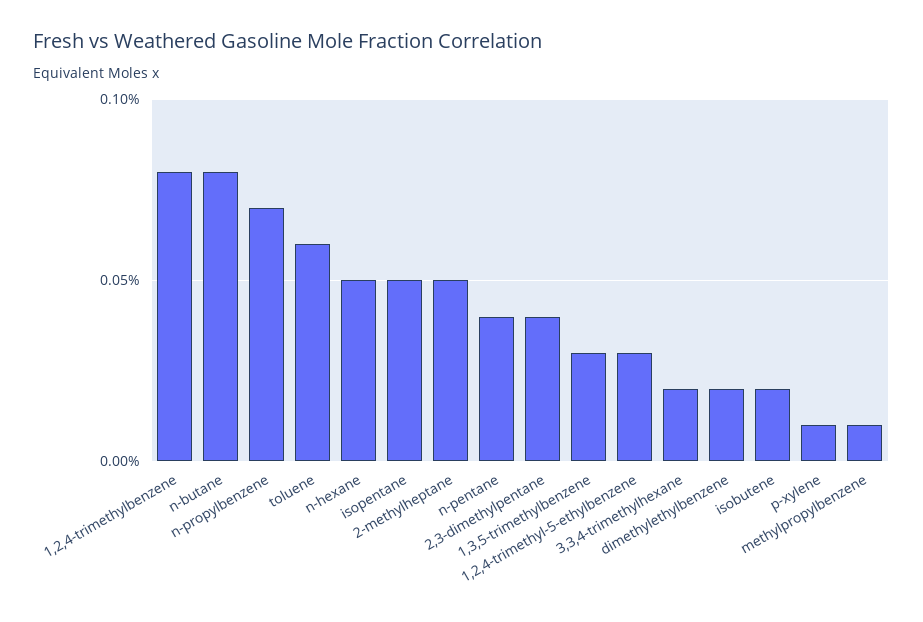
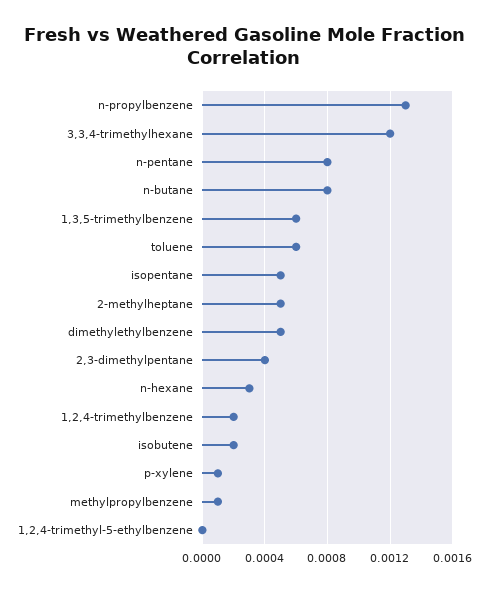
1,2,4-trimethylbenzene: 0.0008 -> 0.0002
n-propylbenzene: 0.0007 -> 0.0013
n-hexane: 0.0005 -> 0.0003
n-pentane: 0.0004 -> 0.0008
1,3,5-trimethylbenzene: 0.0003 -> 0.0006
1,2,4-trimethyl-5-ethylbenzene: 0.0003 -> 0
3,3,4-trimethylhexane: 0.0002 -> 0.0012
dimethylethylbenzene: 0.0002 -> 0.0005

